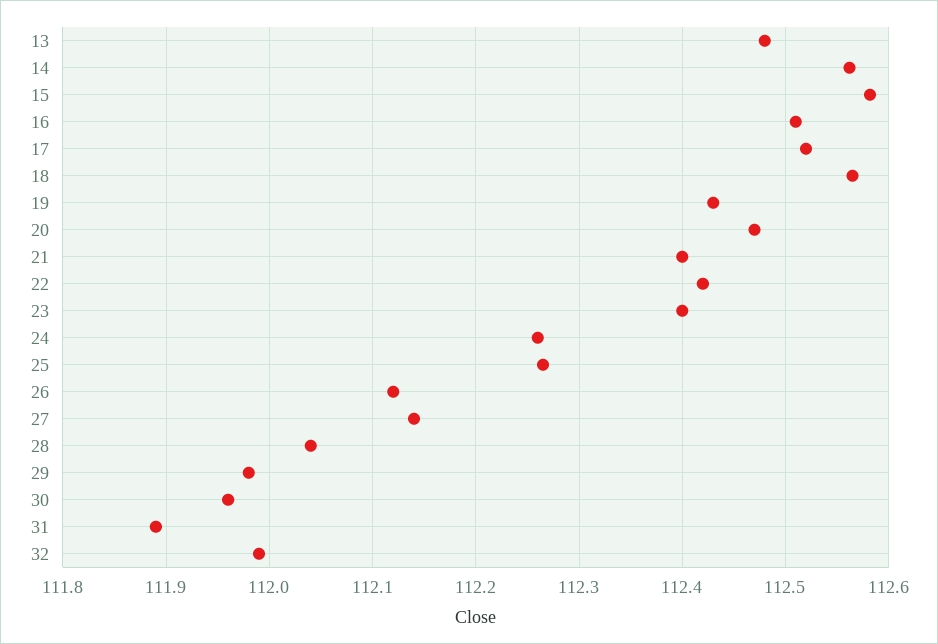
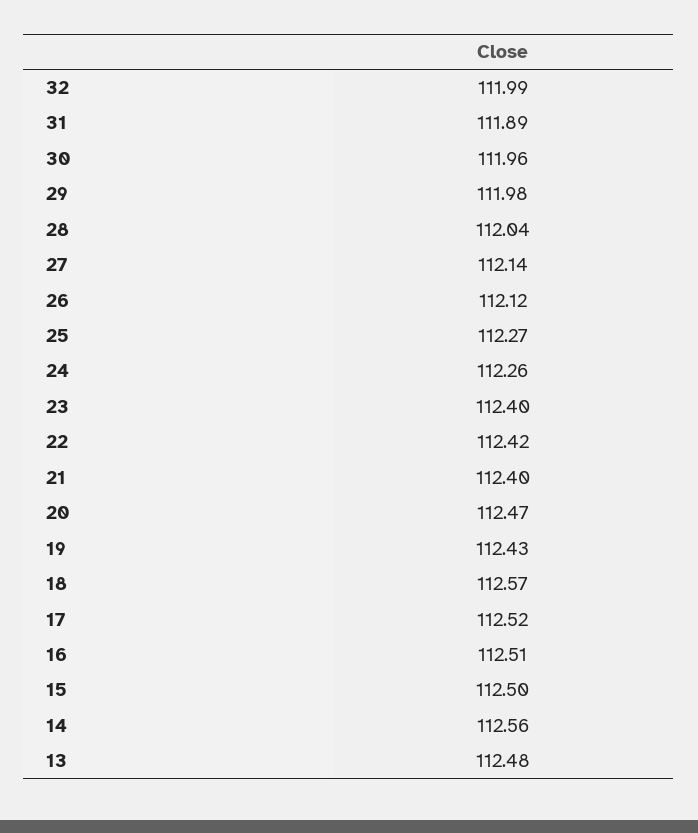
15: 112.58 -> 112.5

